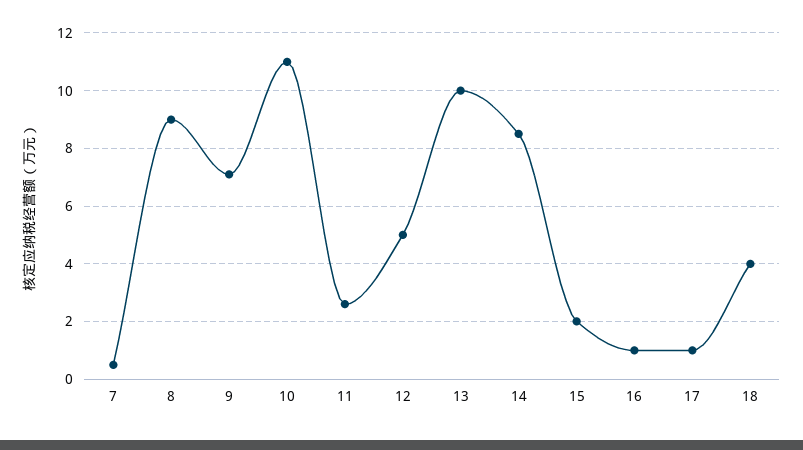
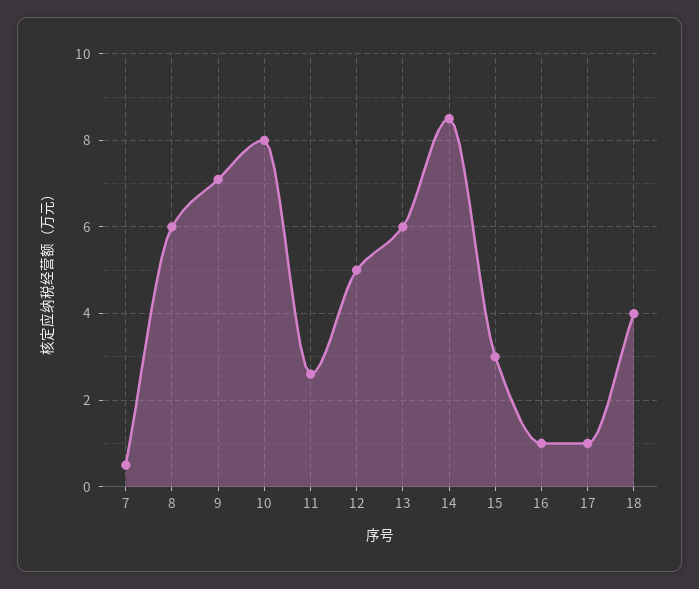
8: 9 -> 6
10: 11 -> 8
13: 10 -> 6
15: 2 -> 3

